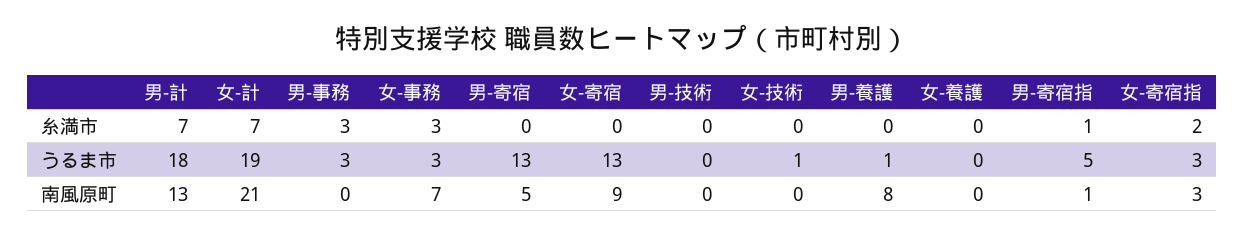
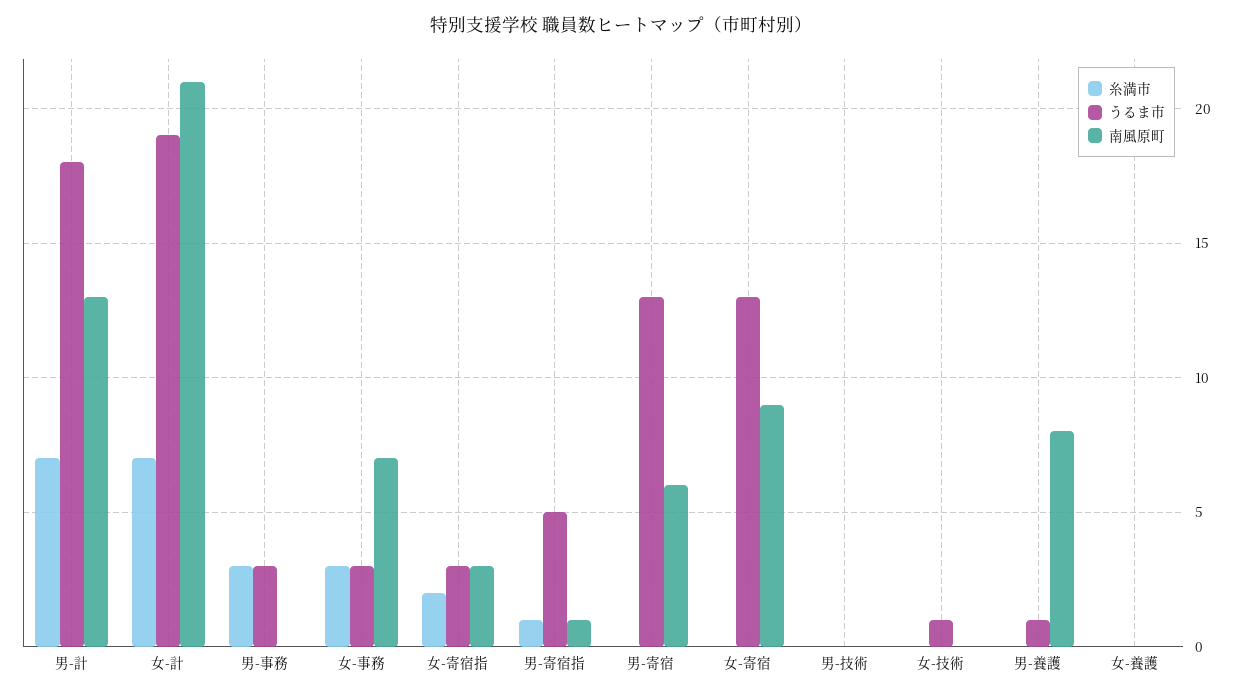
南風原町, 男-寄宿: 5 -> 6

